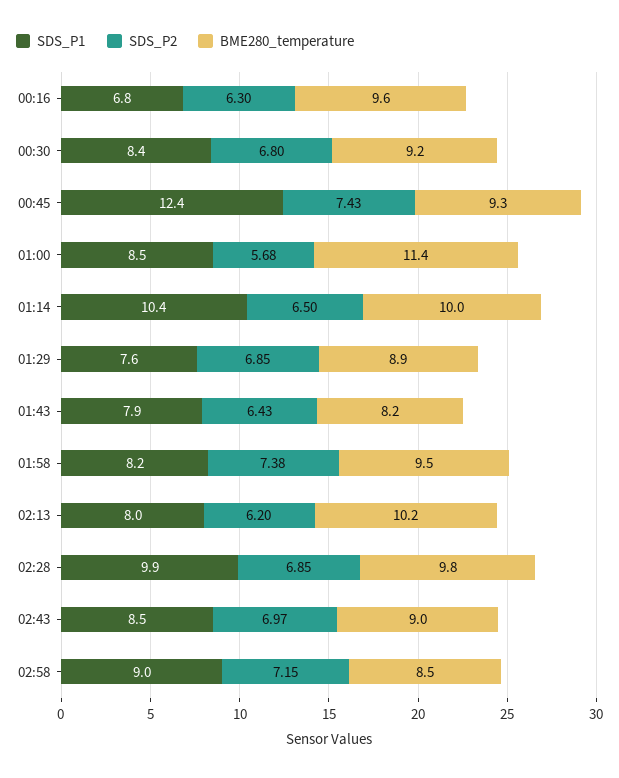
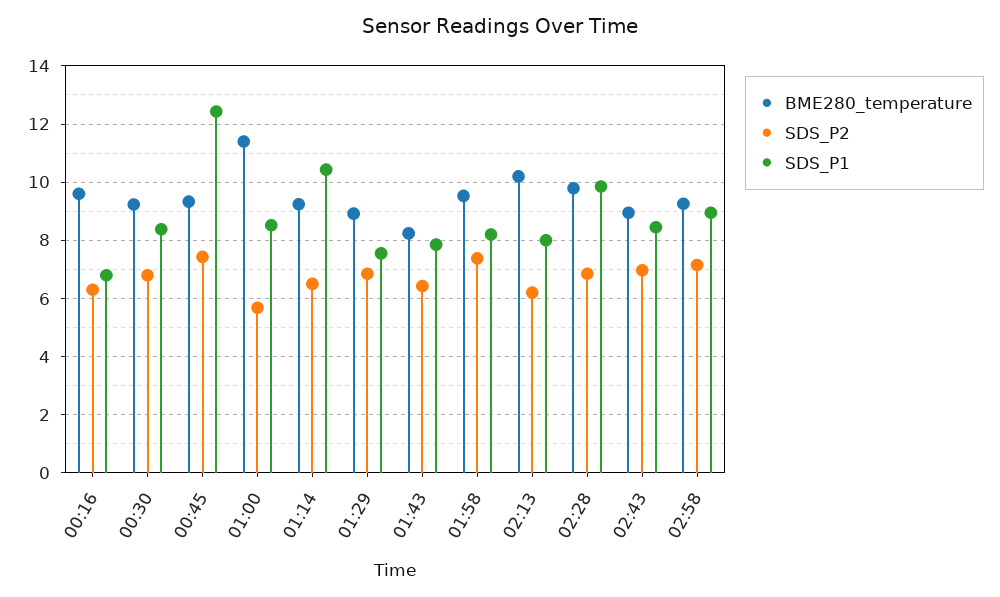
BME280_temperature, 01:14: 10 -> 9.25
BME280_temperature, 02:58: 8.5 -> 9.25

